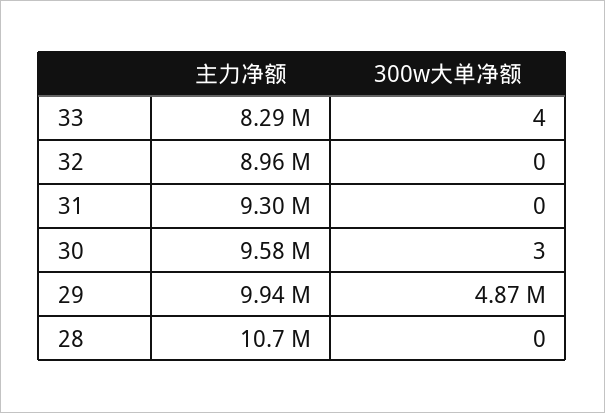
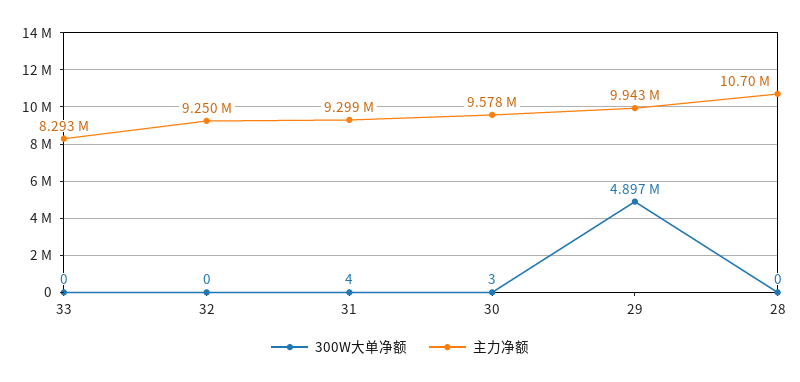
300w大单净额, 33: 4 -> 0
主力净额, 32: 8960000 -> 9250000
300w大单净额, 31: 0 -> 4
300w大单净额, 29: 4870000 -> 4897000

